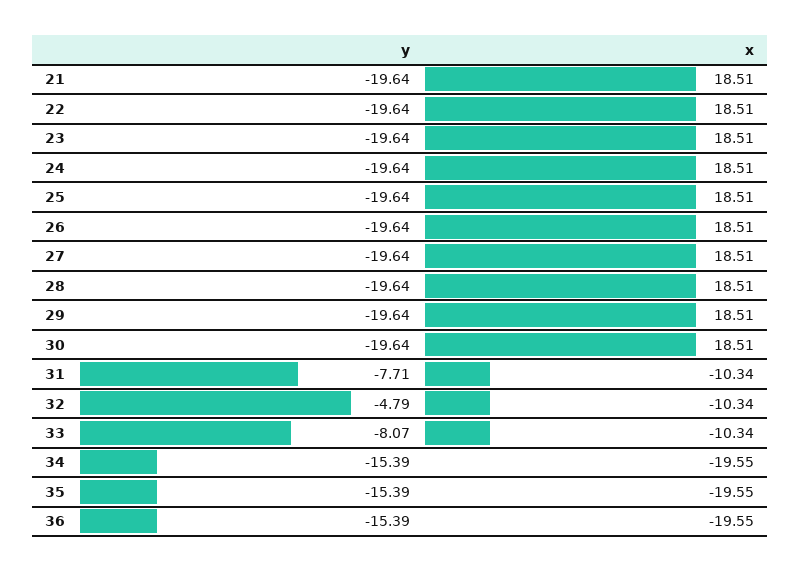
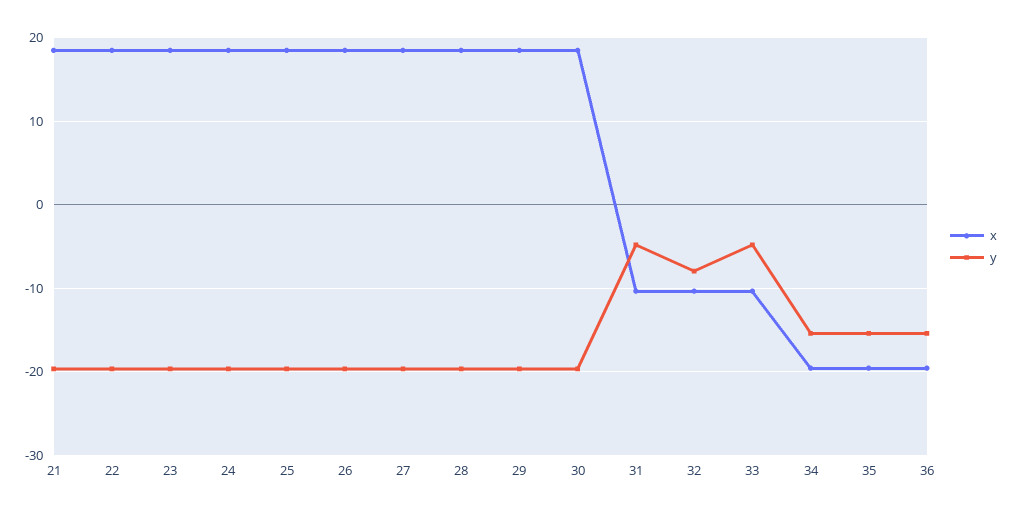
y, 31: -7.71 -> -5
y, 32: -4.79 -> -8
y, 33: -8.07 -> -5

